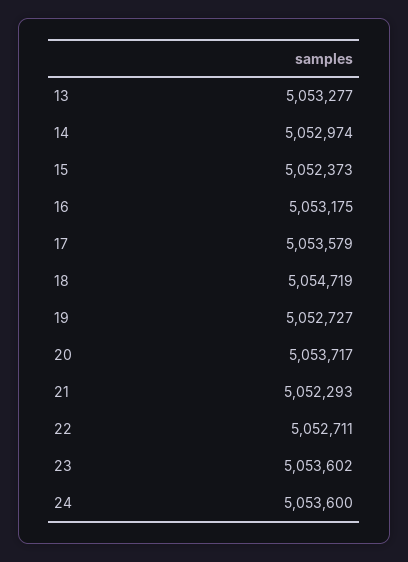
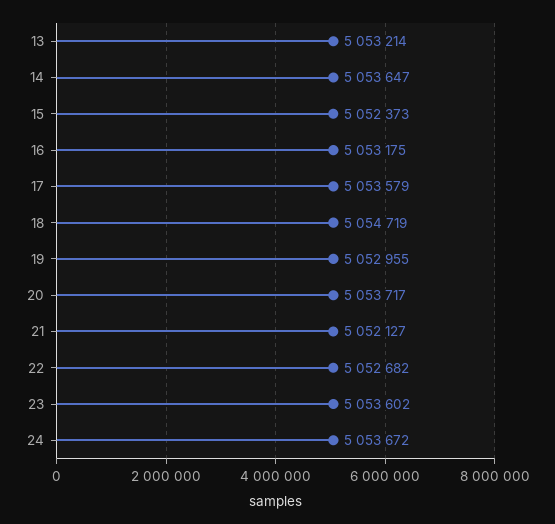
13: 5053277 -> 5053214
14: 5052974 -> 5053647
19: 5052727 -> 5052955
21: 5052293 -> 5052127
22: 5052711 -> 5052682
24: 5053600 -> 5053672

